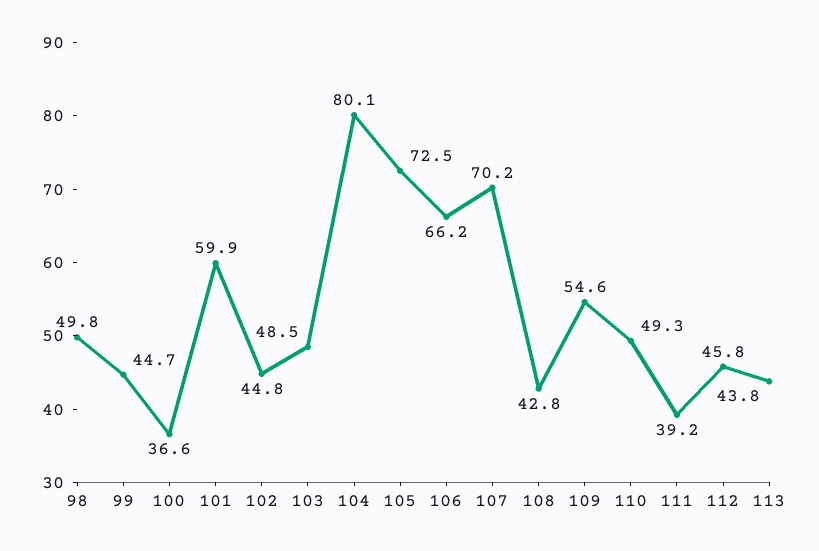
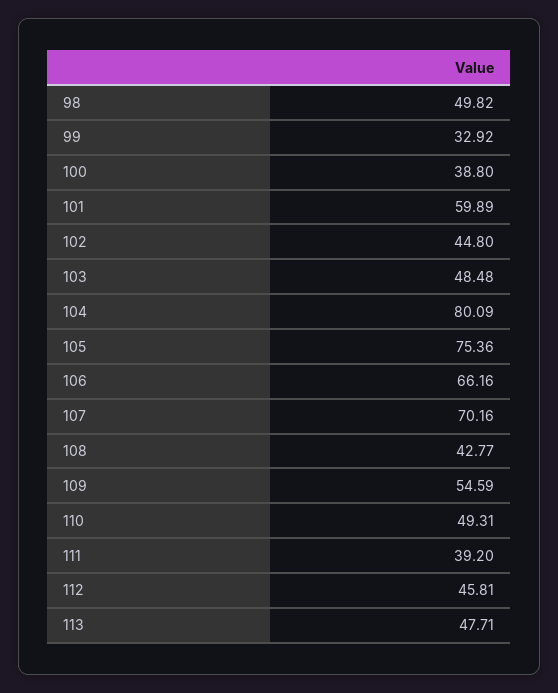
99: 44.7 -> 32.92
100: 36.6 -> 38.8
105: 72.5 -> 75.36
113: 43.8 -> 47.71

